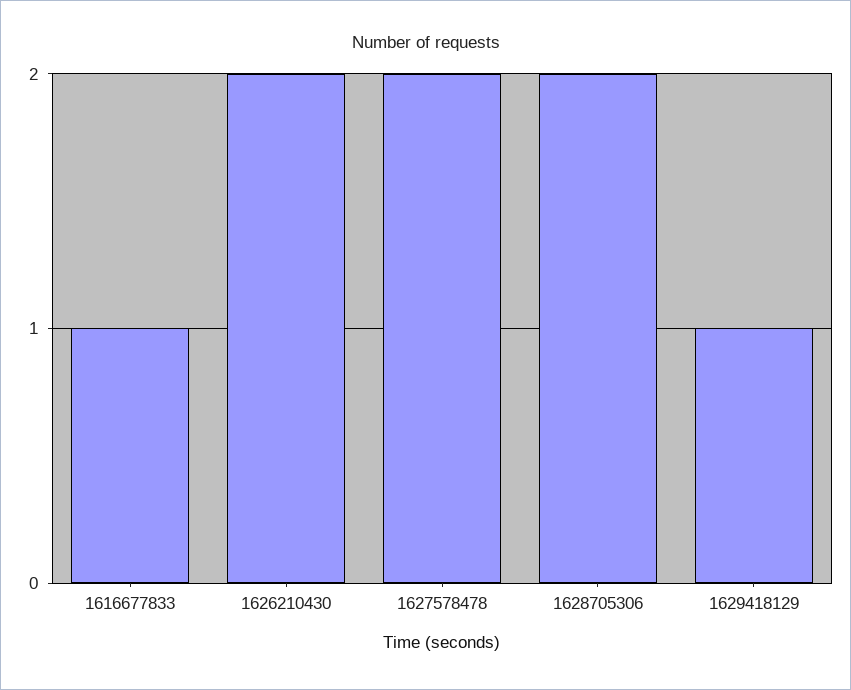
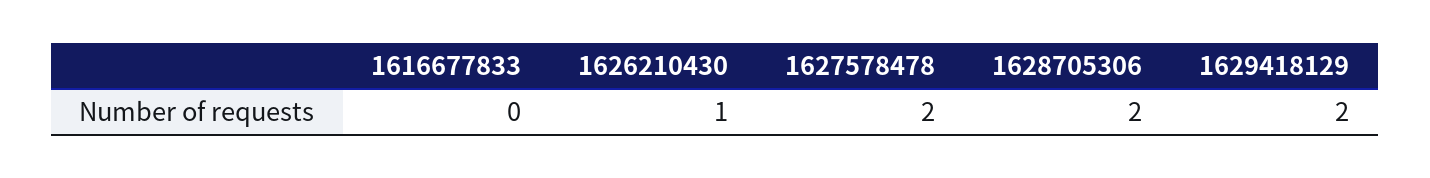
1616677833: 1 -> 0
1626210430: 2 -> 1
1629418129: 1 -> 2

